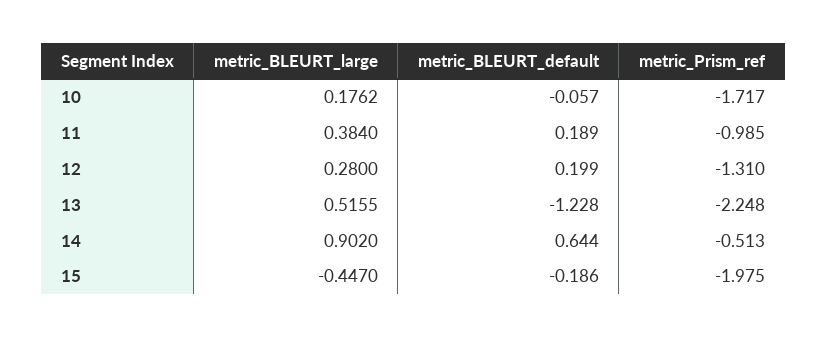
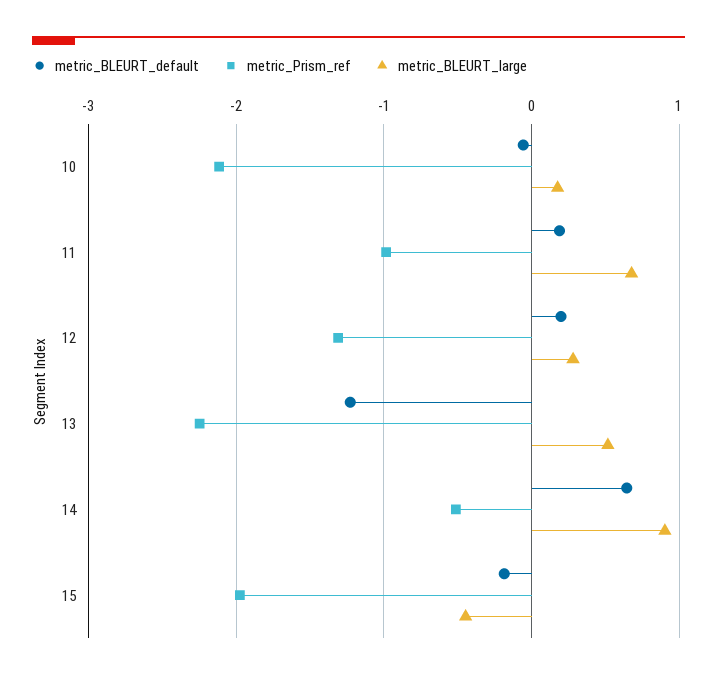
metric_Prism_ref, 10: -1.717 -> -2.1
metric_BLEURT_large, 11: 0.384 -> 0.7

